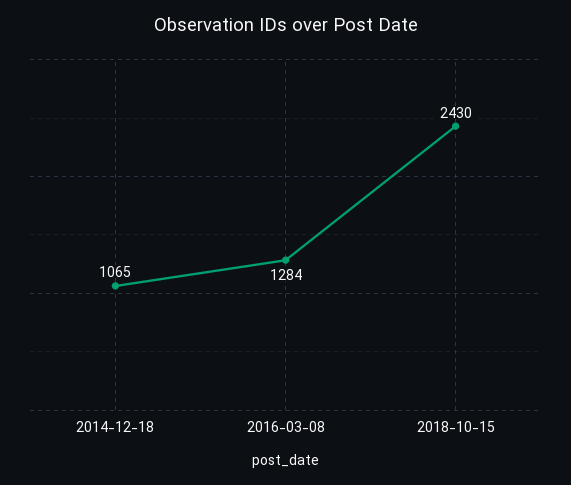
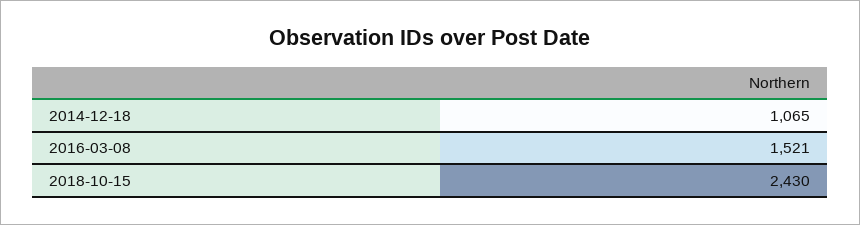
2016-03-08: 1284 -> 1521

